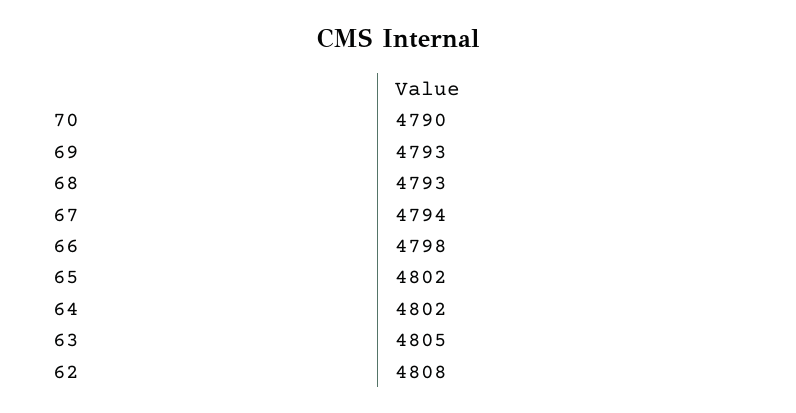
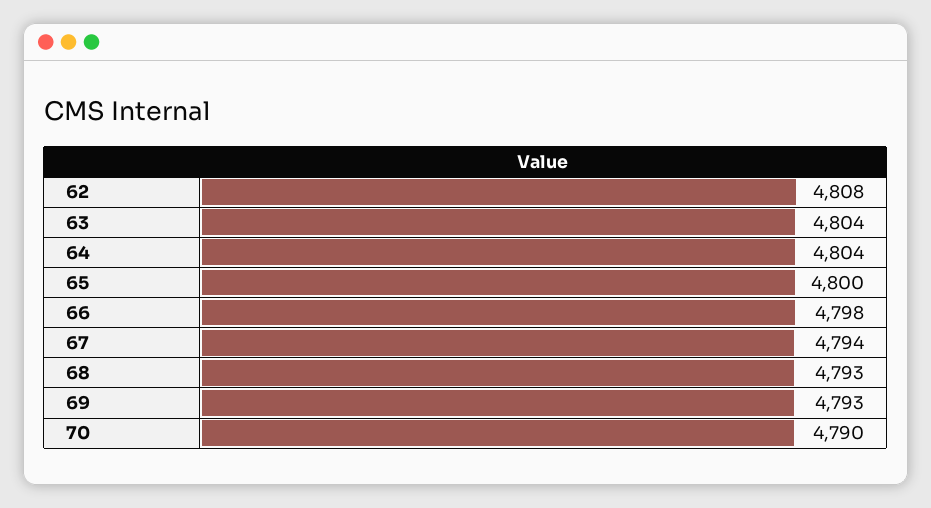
65: 4802 -> 4800
64: 4802 -> 4804
63: 4805 -> 4804

